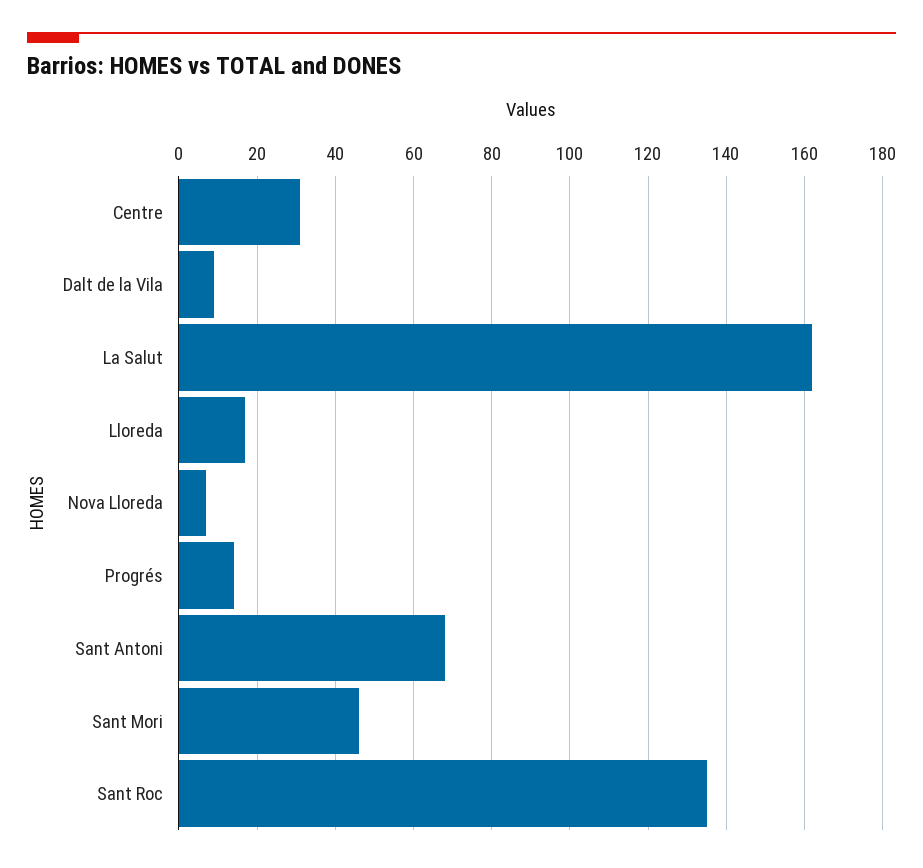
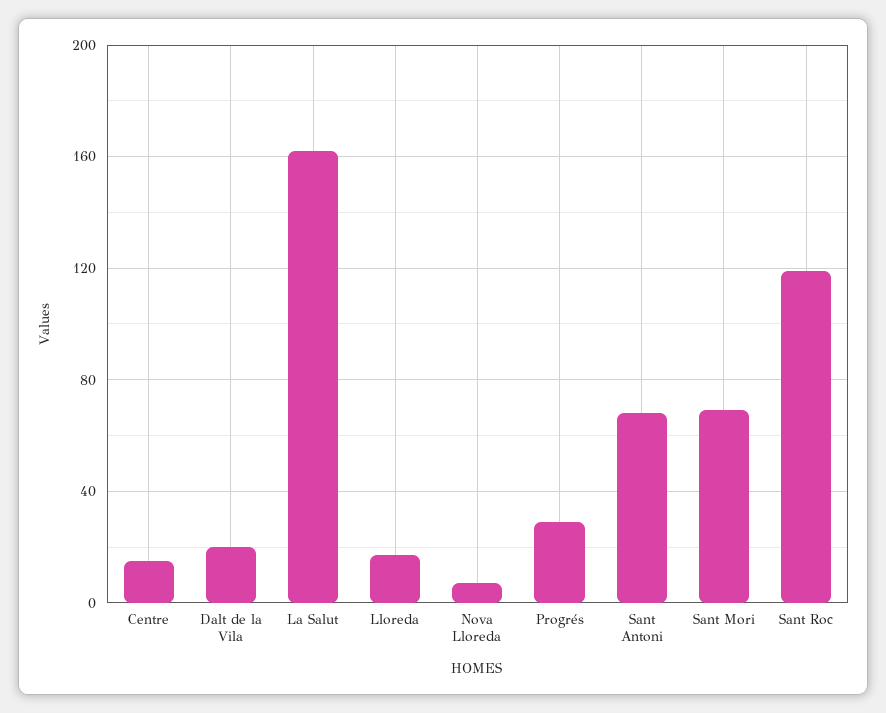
Centre: 30 -> 15
Dalt de la Vila: 10 -> 20
Progrés: 15 -> 30
Sant Mori: 45 -> 70
Sant Roc: 135 -> 120

